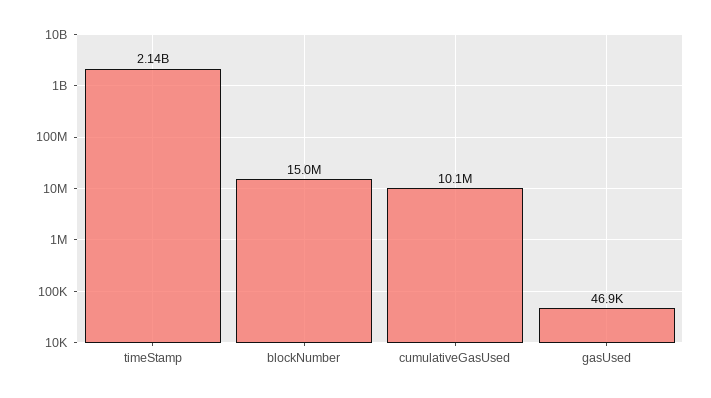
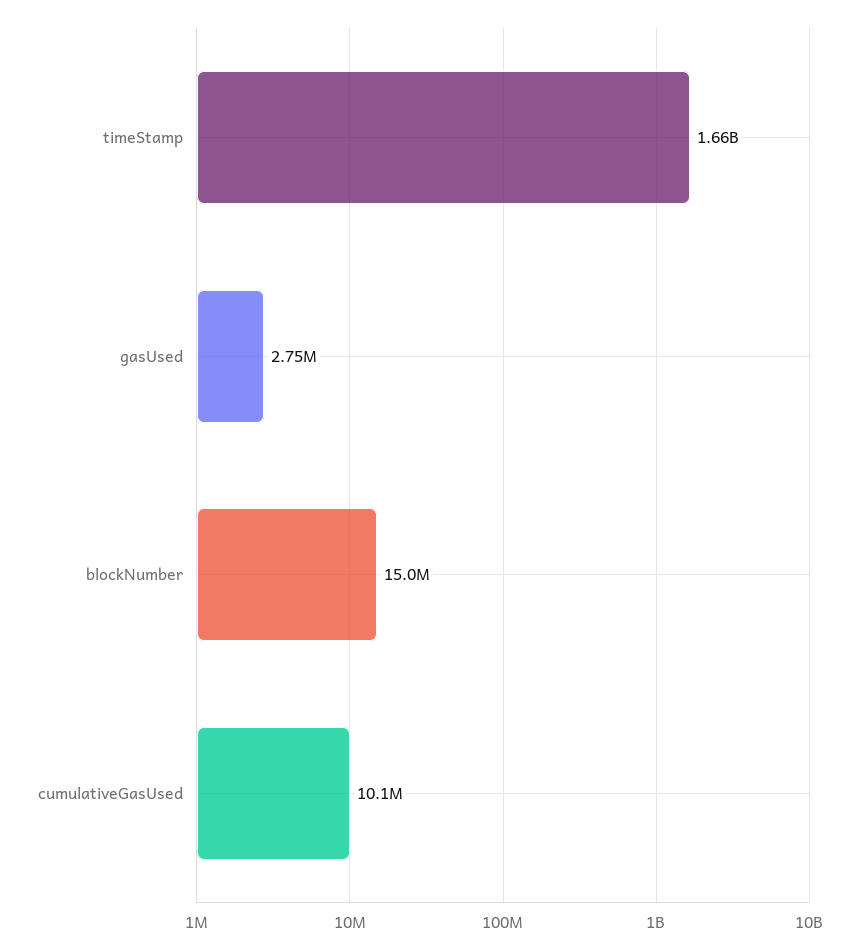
timeStamp: 2140000000 -> 1660000000
gasUsed: 46900 -> 2750000

